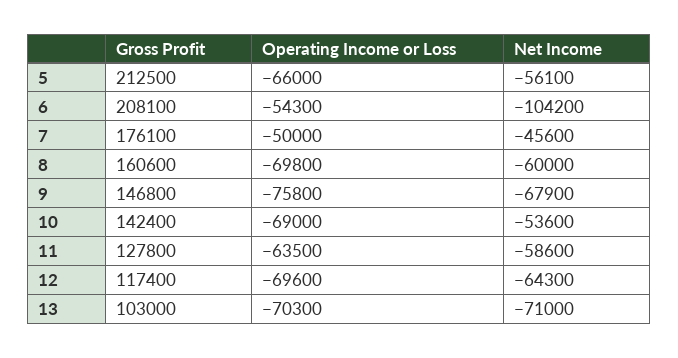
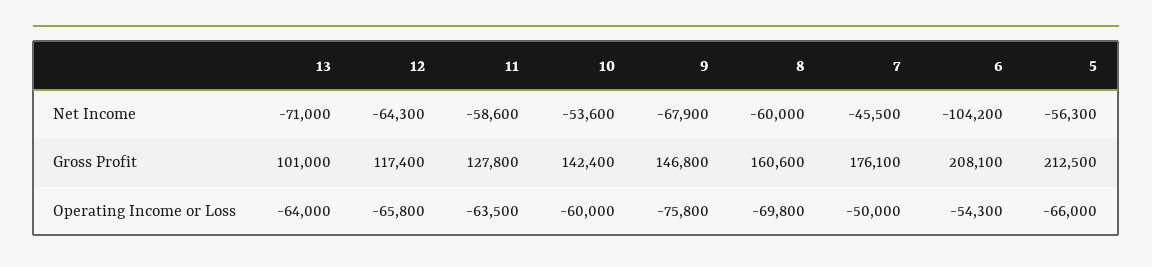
Net Income, 5: -56100 -> -56300
Net Income, 7: -45600 -> -45500
Operating Income or Loss, 10: -69000 -> -60000
Operating Income or Loss, 12: -69600 -> -65800
Gross Profit, 13: 103000 -> 101000
Operating Income or Loss, 13: -70300 -> -64000

